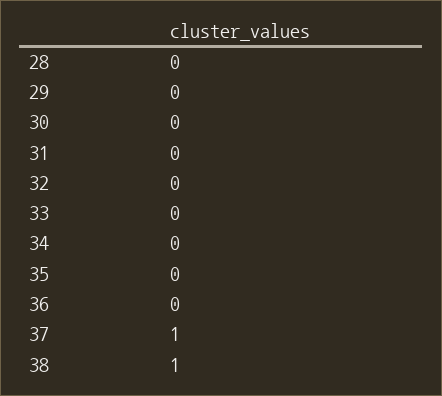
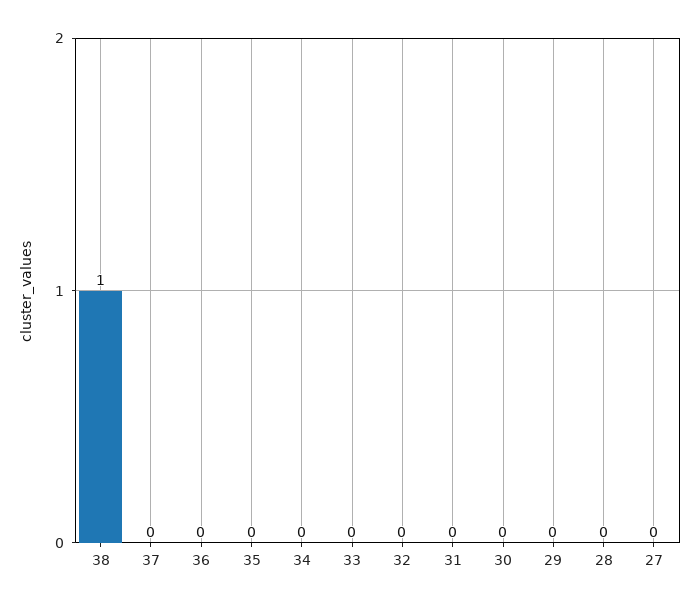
37: 1 -> 0
27: none -> 0

